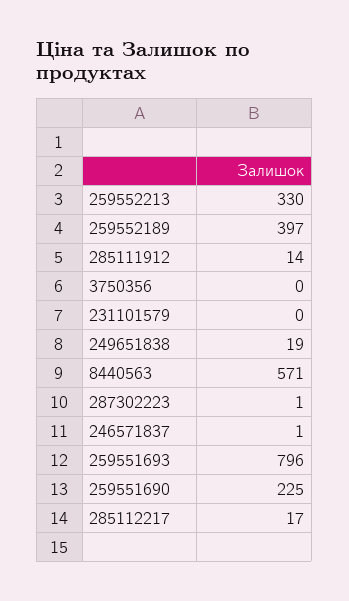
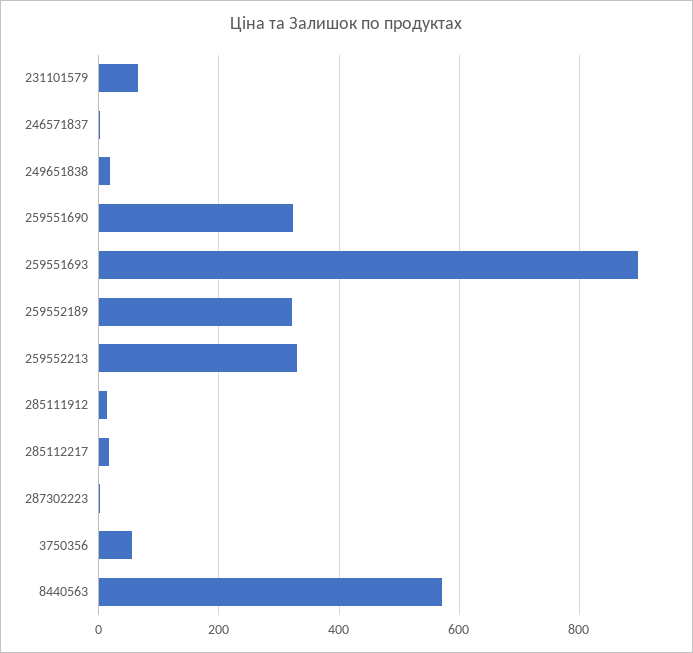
259552189: 397 -> 320
3750356: 0 -> 60
231101579: 0 -> 60
259551693: 796 -> 900
259551690: 225 -> 320

